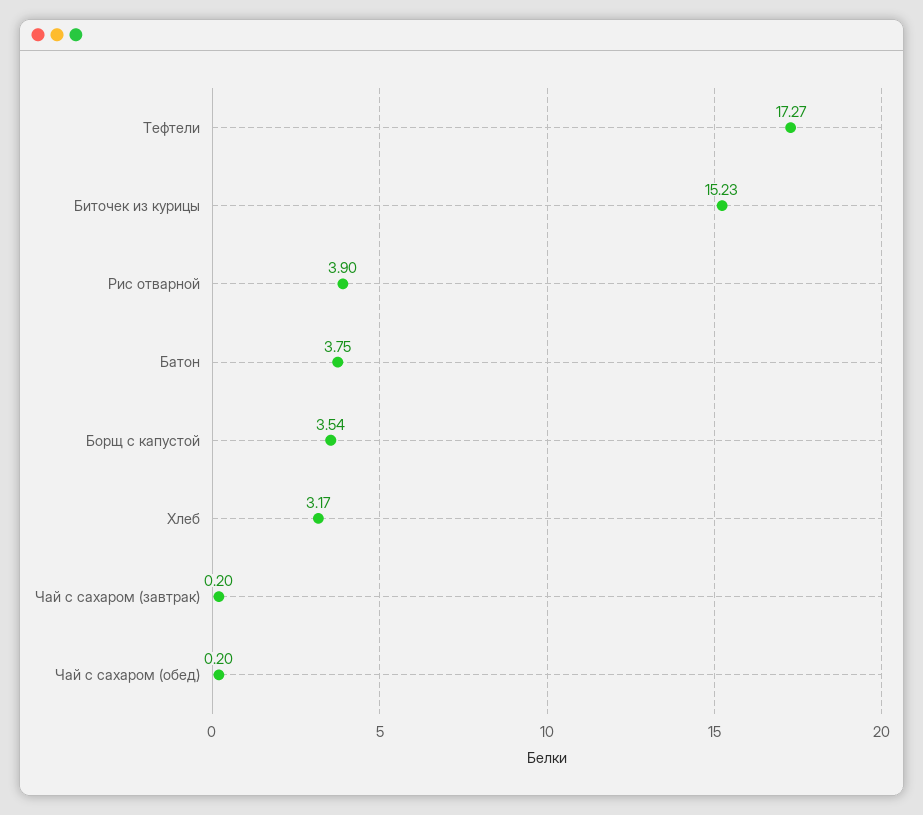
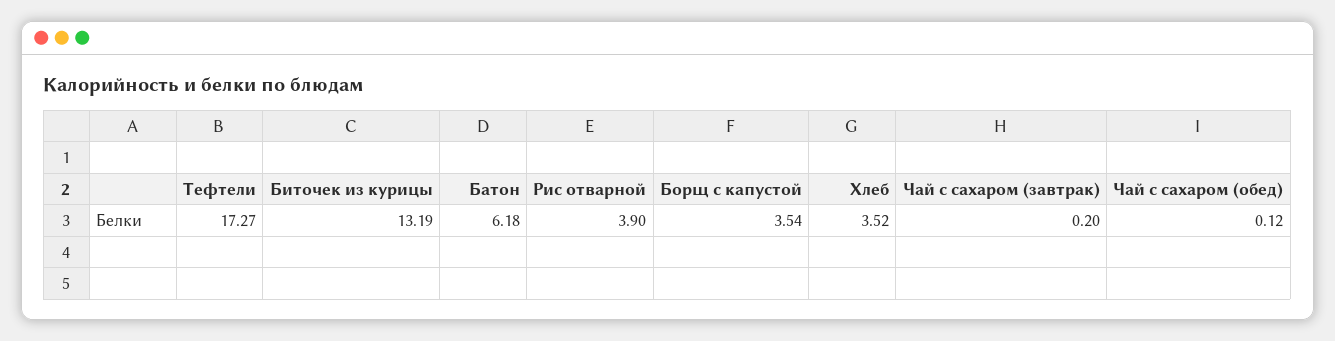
Биточек из курицы: 15.23 -> 13.19
Батон: 3.75 -> 6.18
Хлеб: 3.17 -> 3.52
Чай с сахаром (обед): 0.2 -> 0.12

